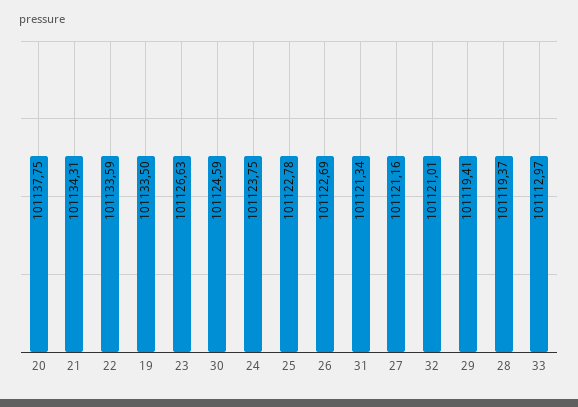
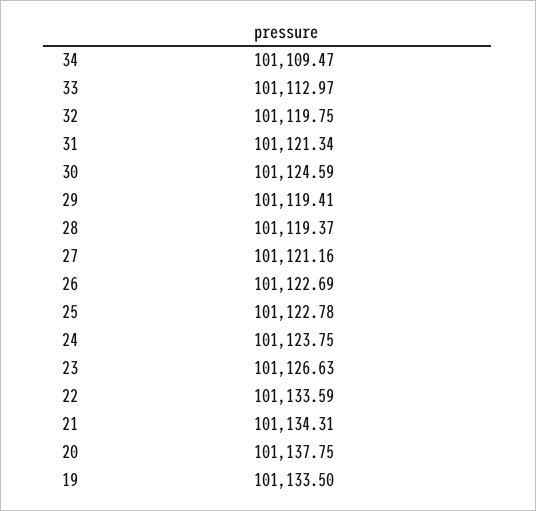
32: 101121.01 -> 101119.75
34: none -> 101109.47

